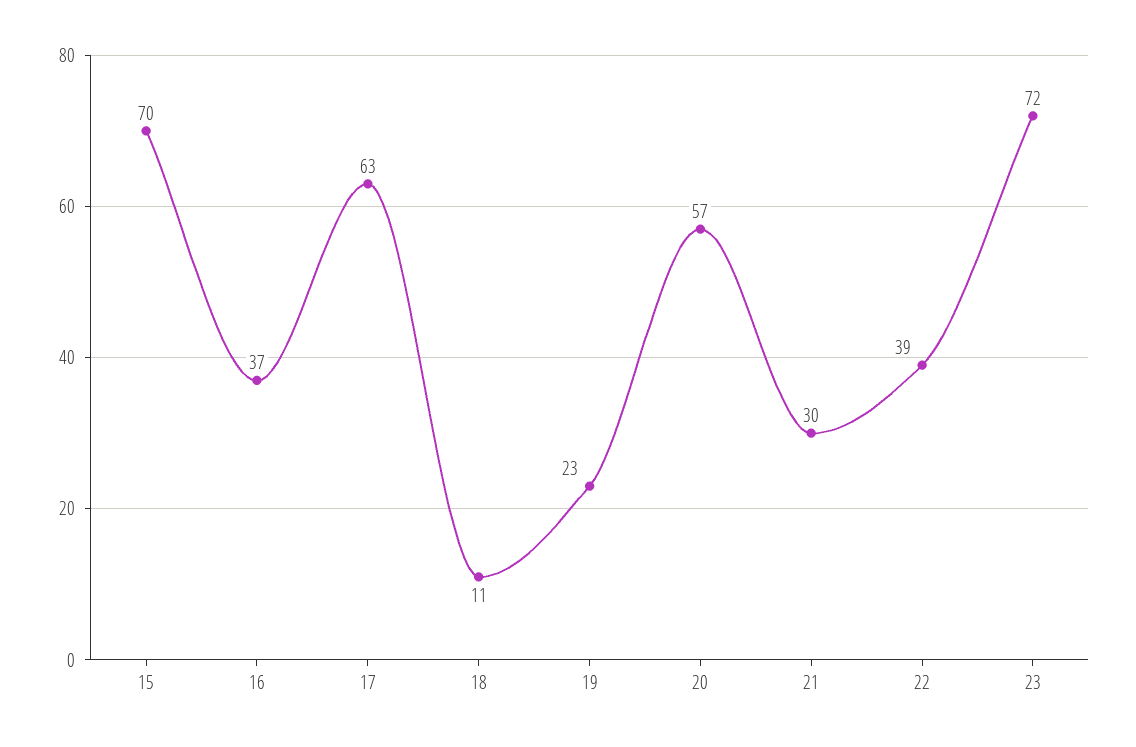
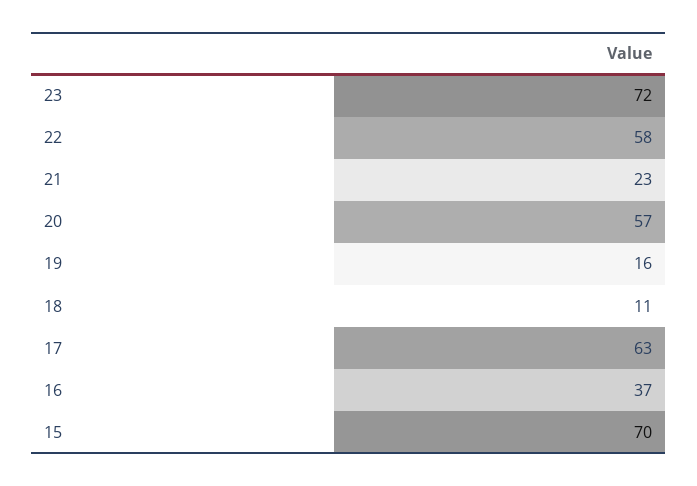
19: 23 -> 16
21: 30 -> 23
22: 39 -> 58

